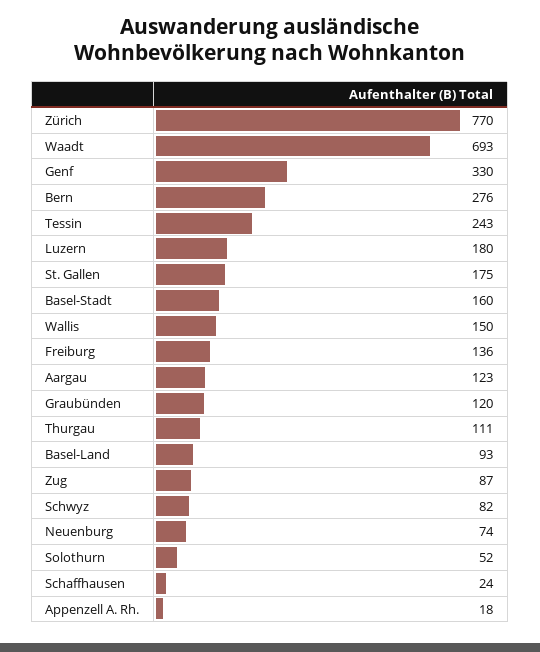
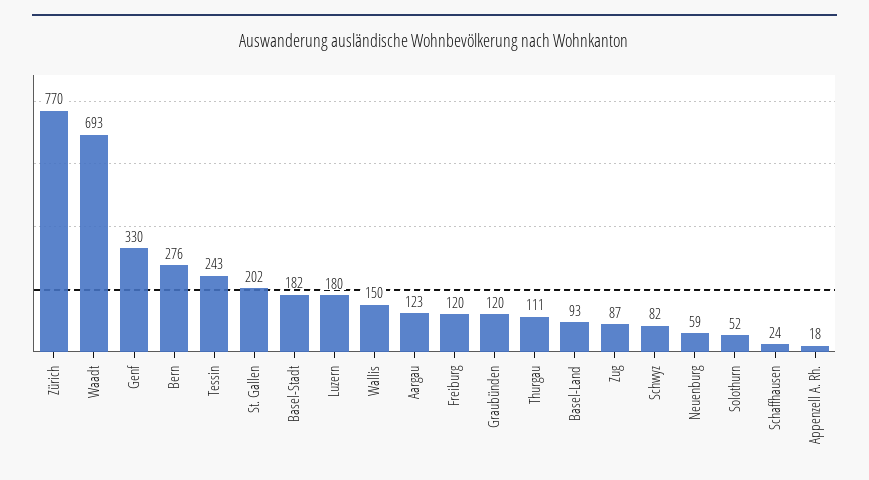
St. Gallen: 175 -> 202
Basel-Stadt: 160 -> 182
Freiburg: 136 -> 120
Neuenburg: 74 -> 59

